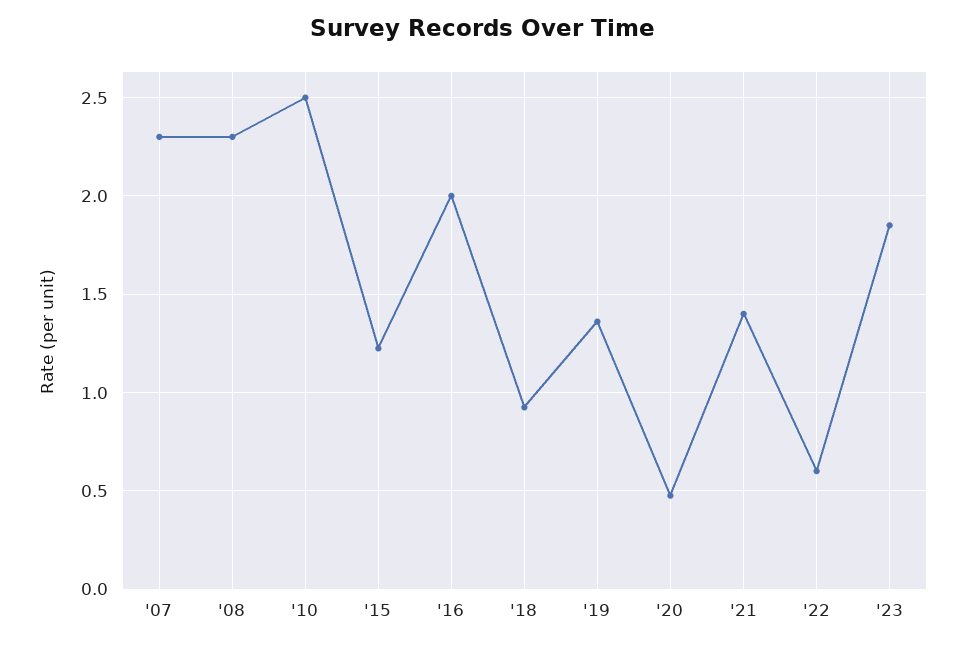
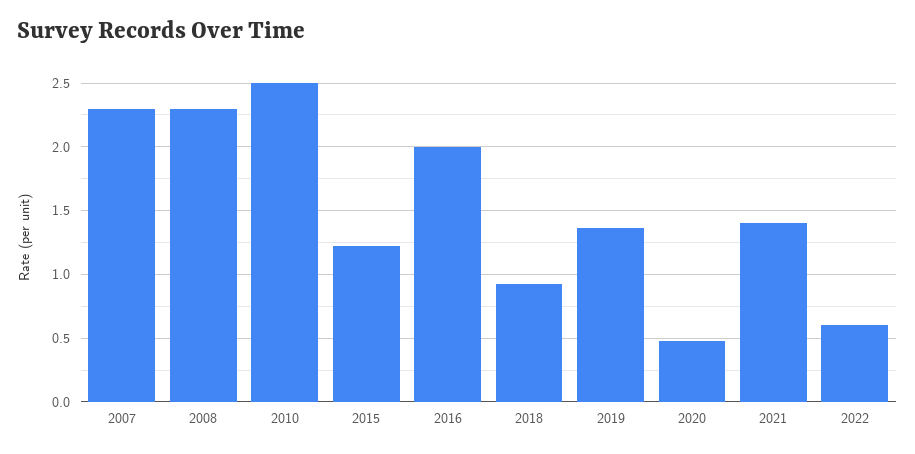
'23: 1.85 -> none

